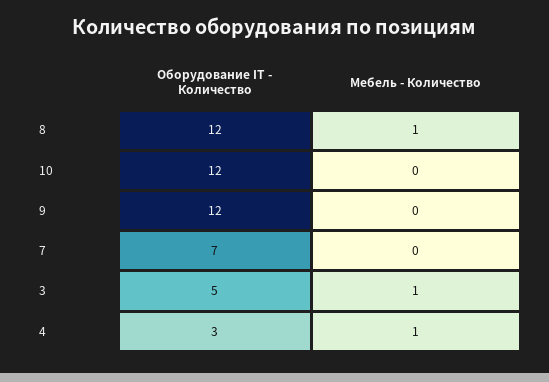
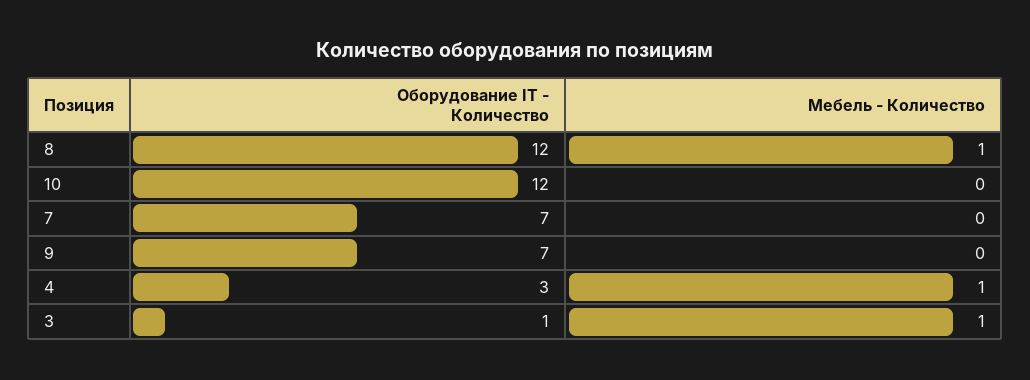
Оборудование IT - Количество, 9: 12 -> 7
Оборудование IT - Количество, 3: 5 -> 1

